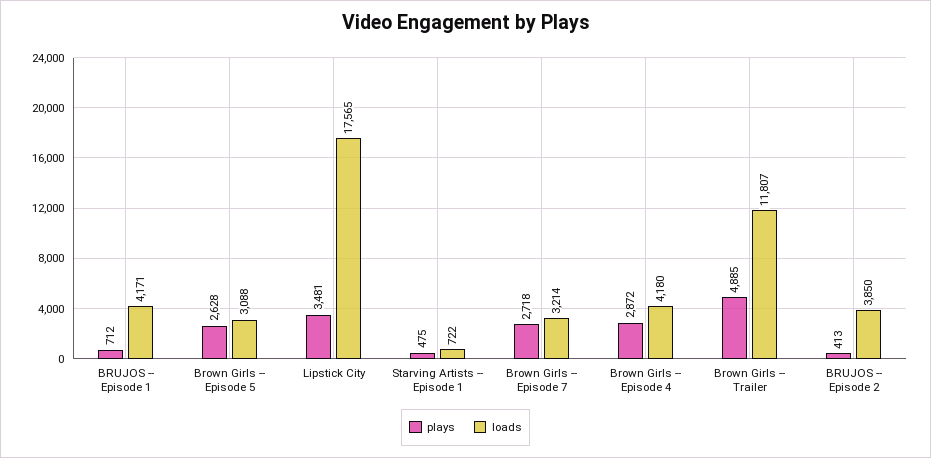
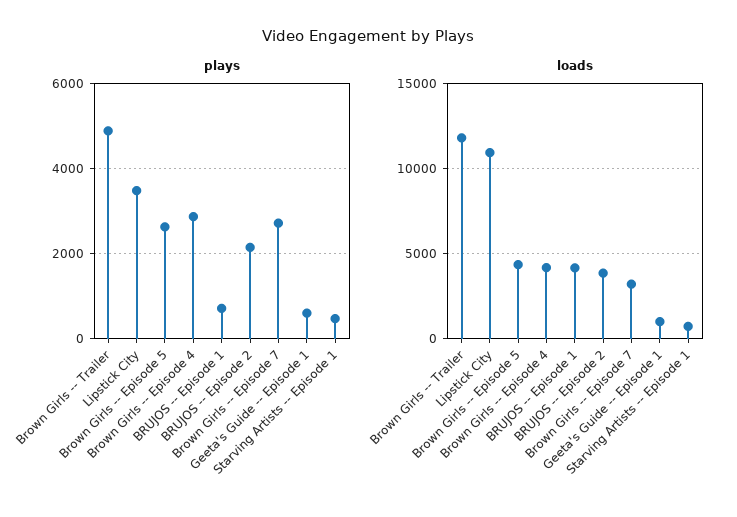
loads, Brown Girls -- Episode 5: 3088 -> 4500
loads, Lipstick City: 17565 -> 11000
plays, BRUJOS -- Episode 2: 413 -> 2200
plays, Geeta's Guide -- Episode 1: none -> 600
loads, Geeta's Guide -- Episode 1: none -> 1000

